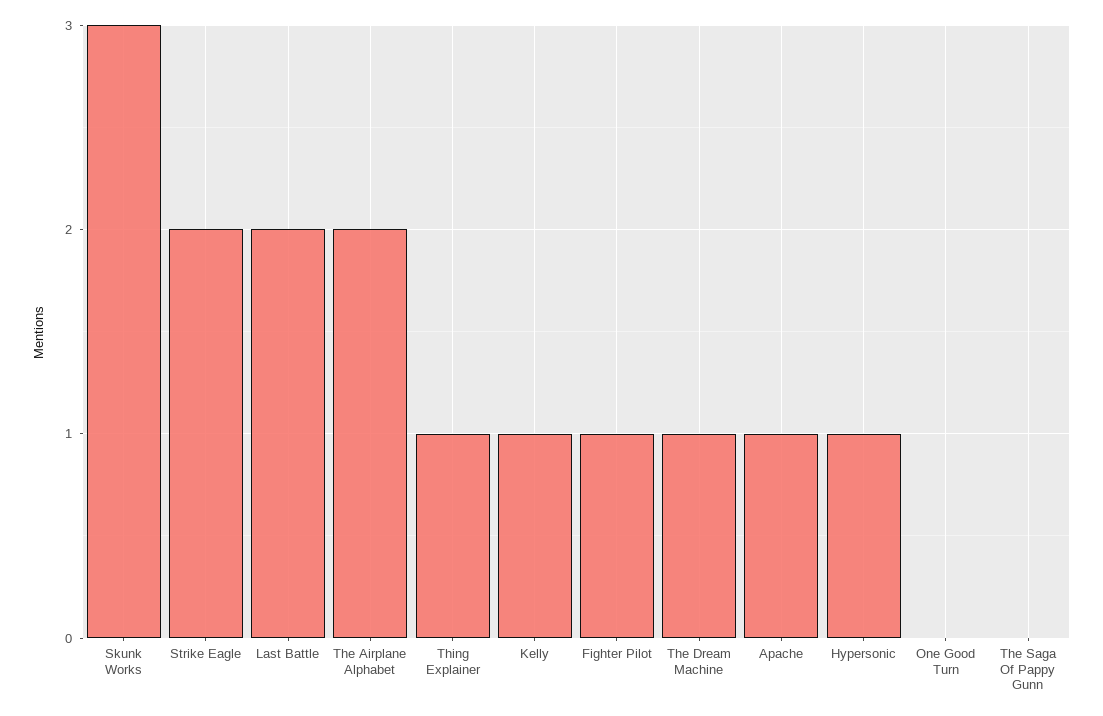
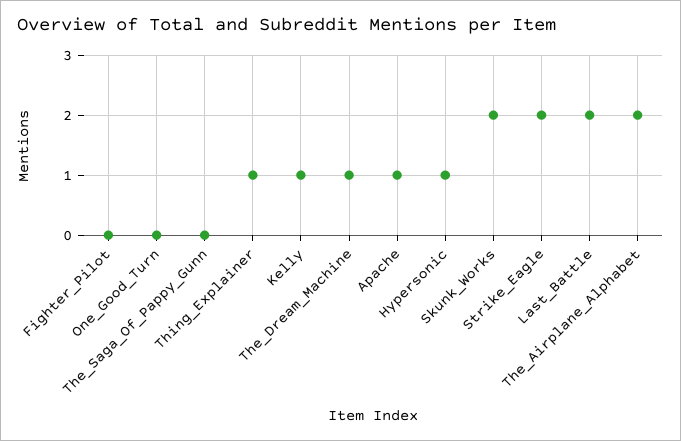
Skunk Works: 3 -> 2
Fighter Pilot: 1 -> 0

